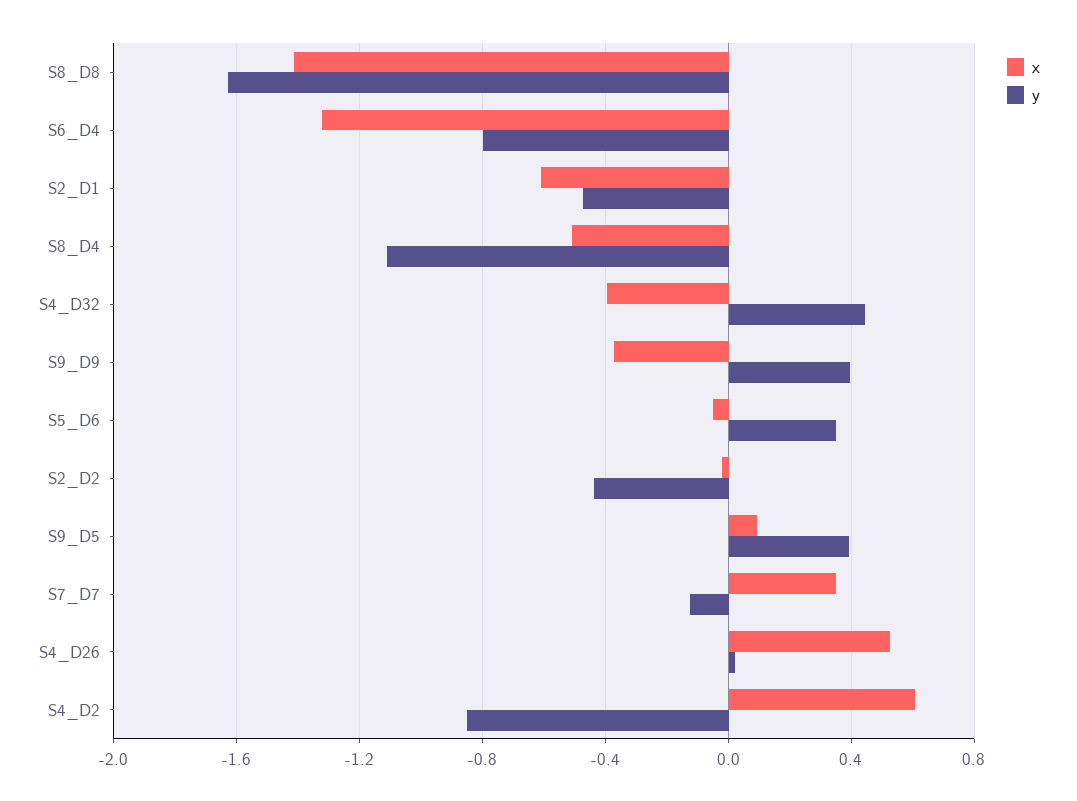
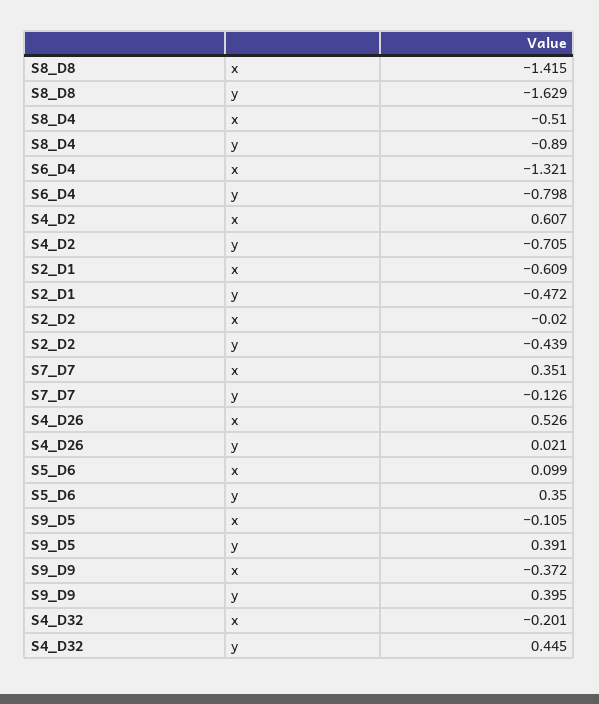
y, S8_D4: -1.1 -> -0.89
x, S4_D32: -0.4 -> -0.201
x, S5_D6: -0.05 -> 0.099
x, S9_D5: 0.1 -> -0.105
y, S4_D2: -0.85 -> -0.705

